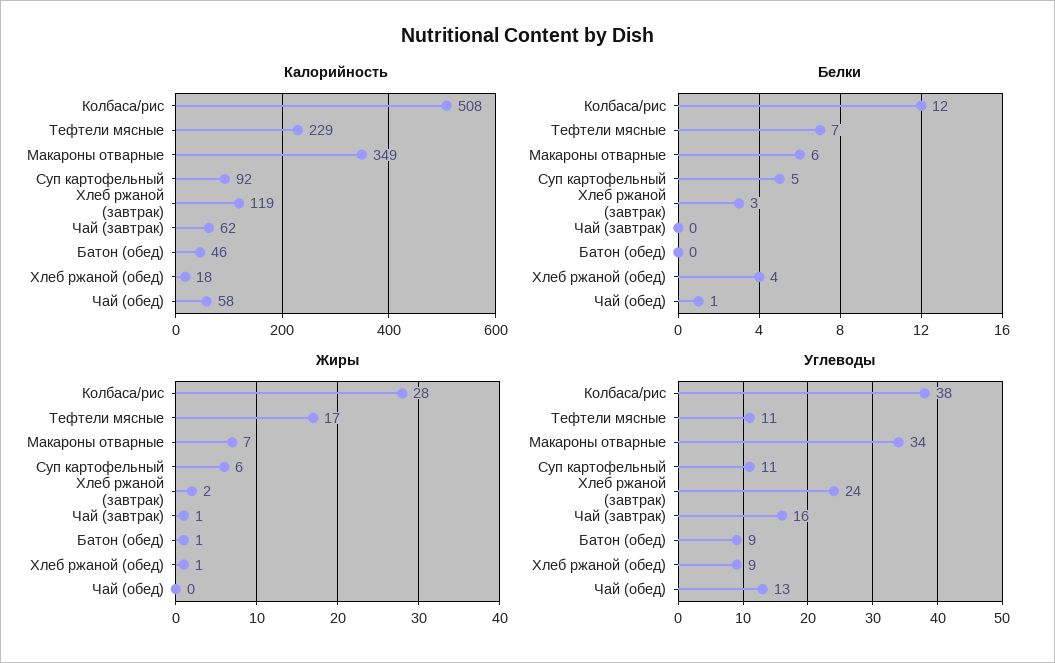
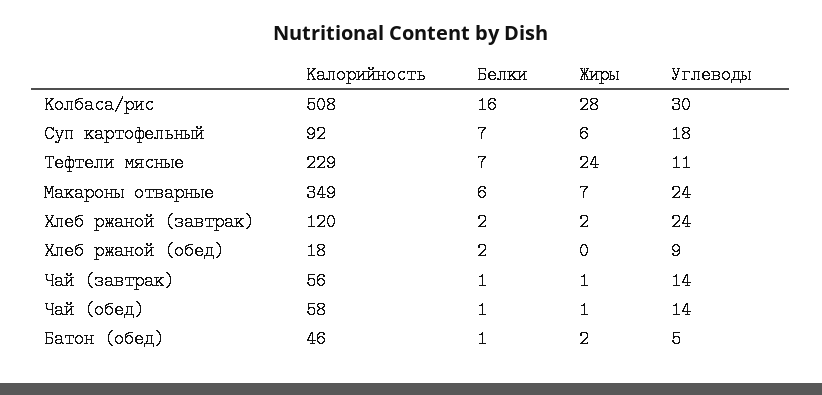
Калорийность, Хлеб ржаной (завтрак): 119 -> 120
Калорийность, Чай (завтрак): 62 -> 56
Белки, Колбаса/рис: 12 -> 16
Белки, Суп картофельный: 5 -> 7
Белки, Хлеб ржаной (завтрак): 3 -> 2
Белки, Чай (завтрак): 0 -> 1
Белки, Батон (обед): 0 -> 1
Белки, Хлеб ржаной (обед): 4 -> 2
Жиры, Тефтели мясные: 17 -> 24
Жиры, Батон (обед): 1 -> 2
Жиры, Хлеб ржаной (обед): 1 -> 0
Жиры, Чай (обед): 0 -> 1
Углеводы, Колбаса/рис: 38 -> 30
Углеводы, Макароны отварные: 34 -> 24
Углеводы, Суп картофельный: 11 -> 18
Углеводы, Чай (завтрак): 16 -> 14
Углеводы, Батон (обед): 9 -> 5
Углеводы, Чай (обед): 13 -> 14

